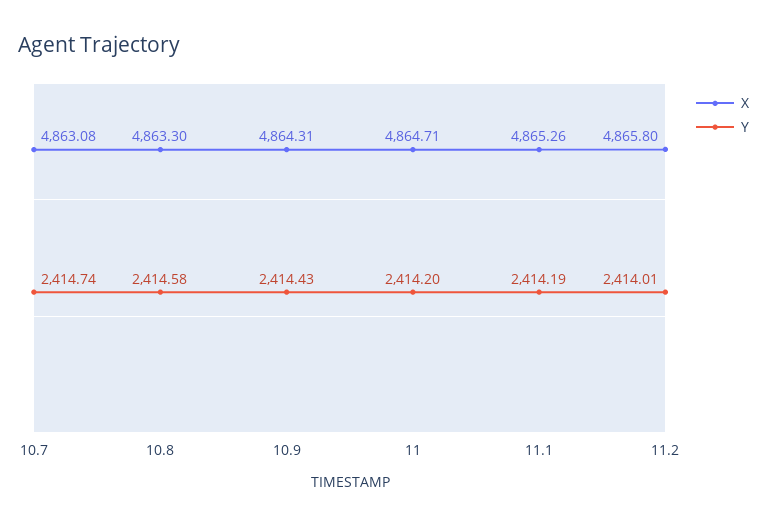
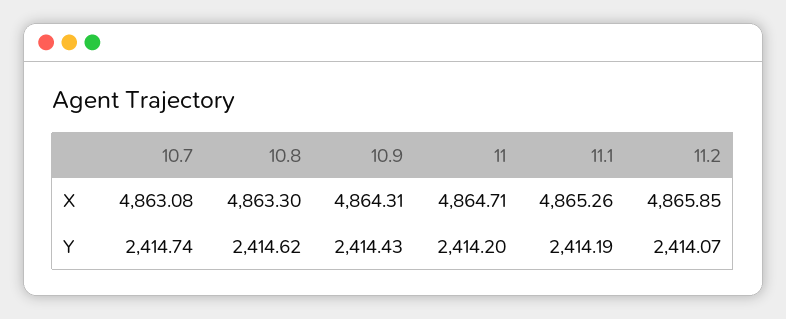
Y, 10.8: 2414.58 -> 2414.62
X, 11.2: 4865.8 -> 4865.85
Y, 11.2: 2414.01 -> 2414.07

